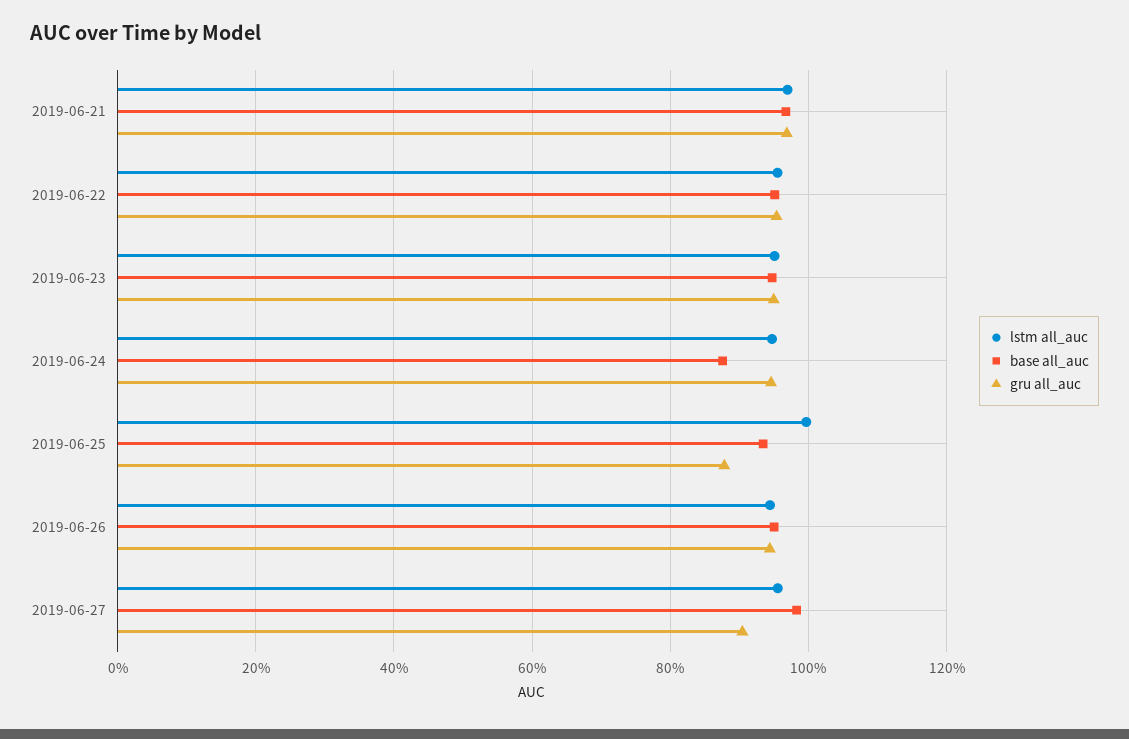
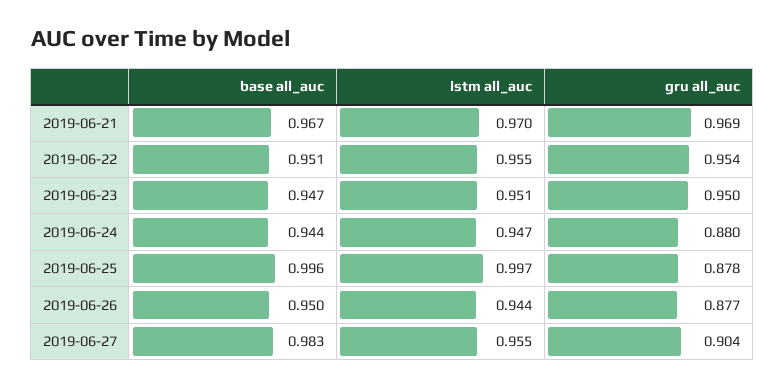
base all_auc, 2019-06-24: 0.88 -> 0.944
gru all_auc, 2019-06-24: 0.94 -> 0.88
base all_auc, 2019-06-25: 0.94 -> 0.996
gru all_auc, 2019-06-26: 0.94 -> 0.877

